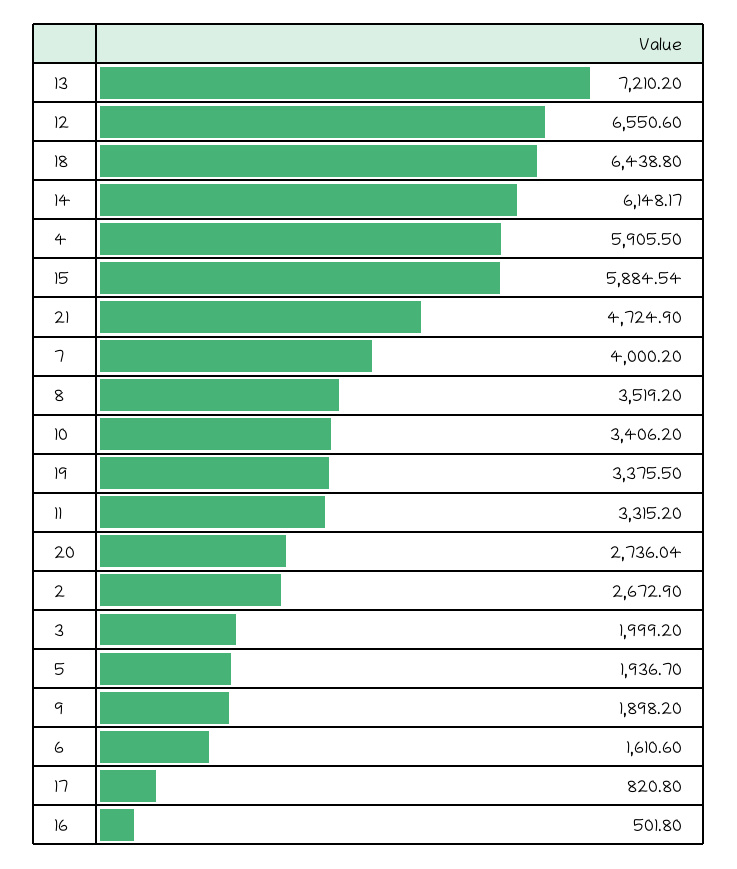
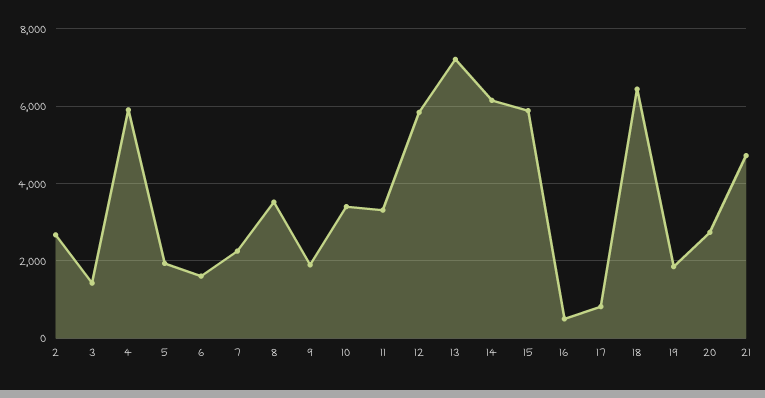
12: 6550.6 -> 5800
7: 4000.2 -> 2200
19: 3375.5 -> 1800
3: 1999.2 -> 1400

